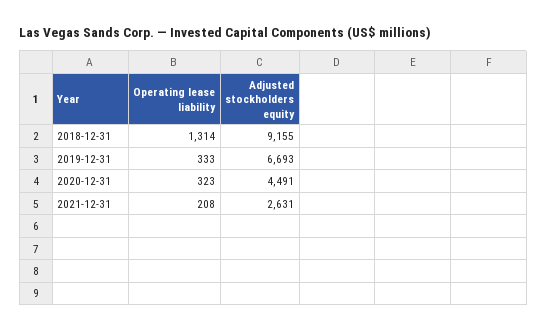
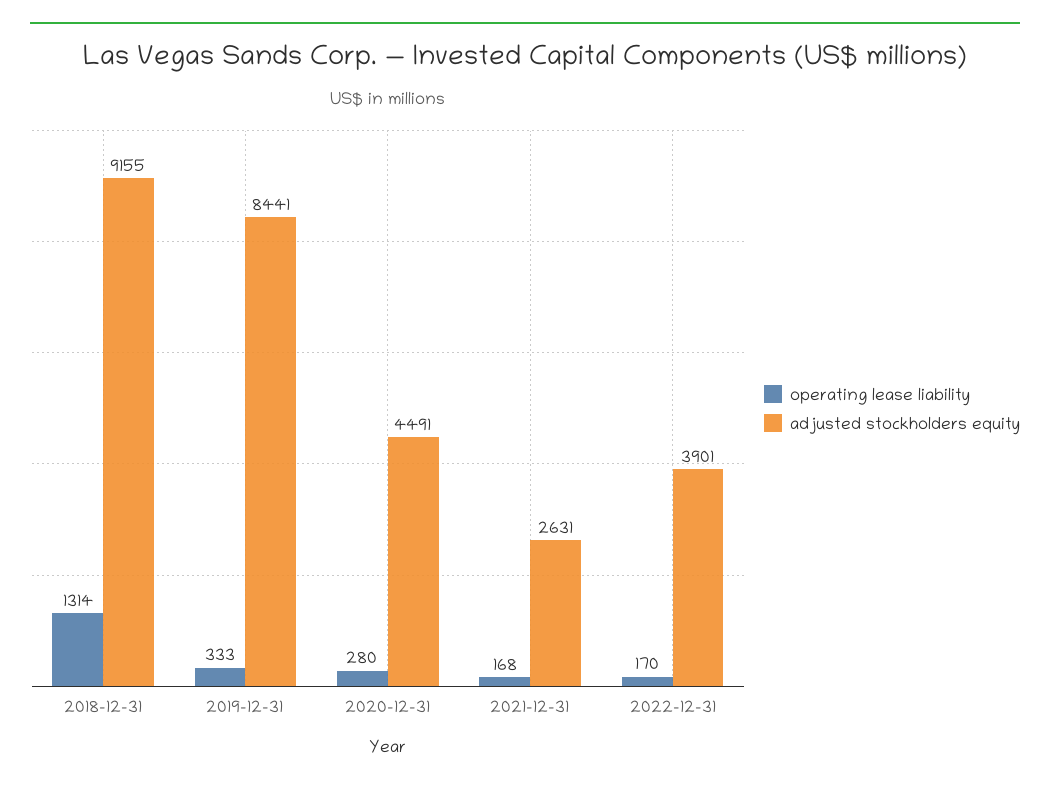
Adjusted stockholders equity, 2019-12-31: 6693 -> 8441
Operating lease liability, 2020-12-31: 323 -> 280
Operating lease liability, 2021-12-31: 208 -> 168
Operating lease liability, 2022-12-31: none -> 170
Adjusted stockholders equity, 2022-12-31: none -> 3901

